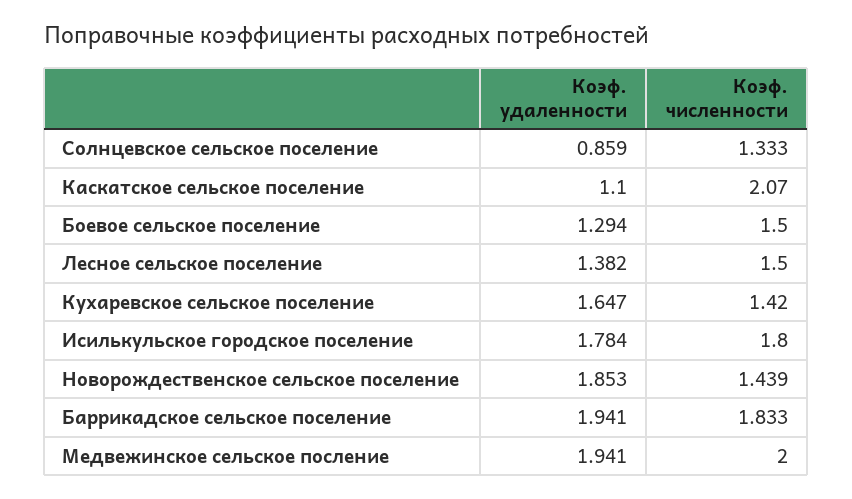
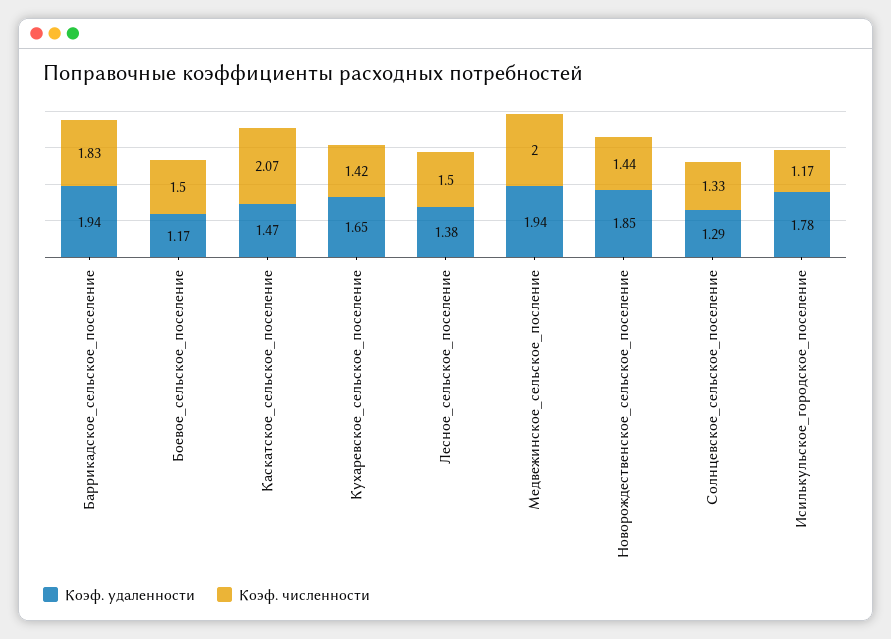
Коэф. удаленности, Солнцевское сельское поселение: 0.859 -> 1.29
Коэф. удаленности, Каскатское сельское поселение: 1.1 -> 1.47
Коэф. удаленности, Боевое сельское поселение: 1.294 -> 1.17
Коэф. численности, Исилькульское городское поселение: 1.8 -> 1.17

